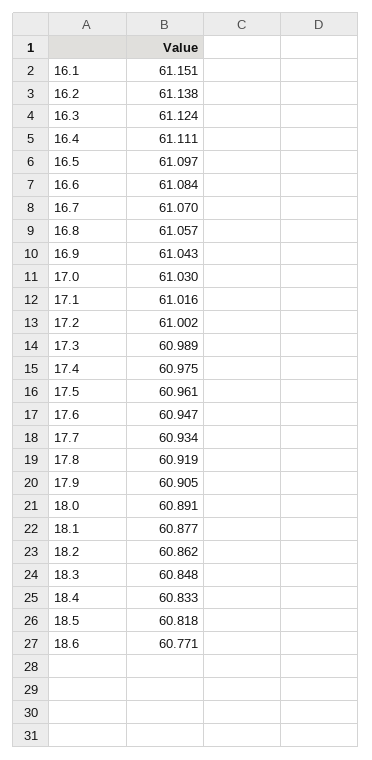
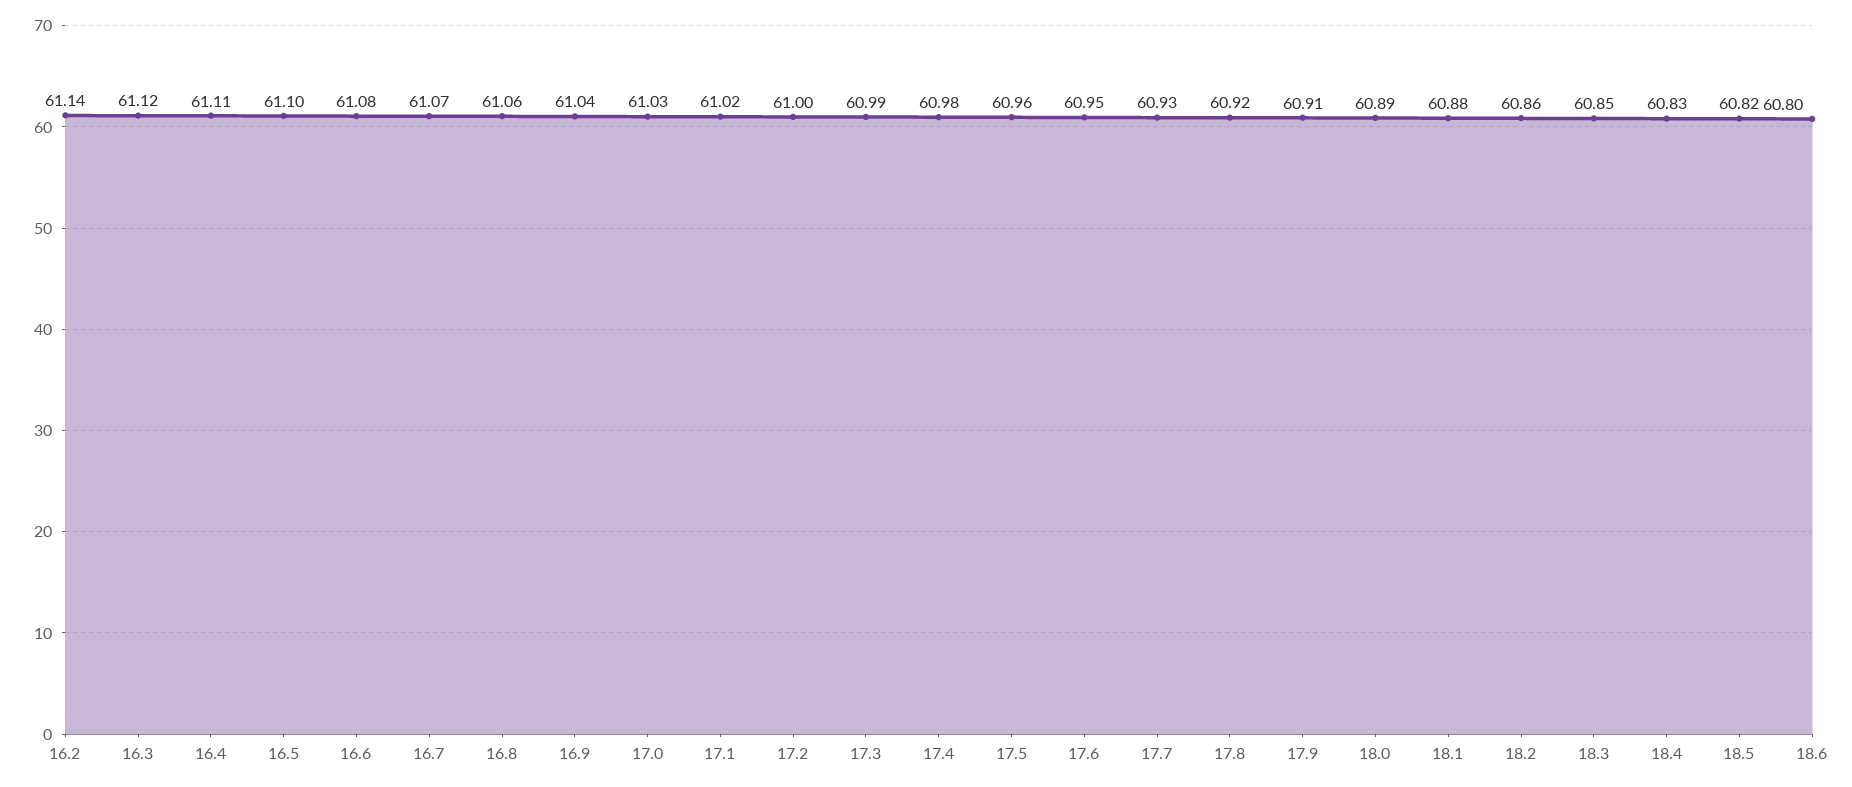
16.1: 61.151 -> none
18.6: 60.771 -> 60.8

